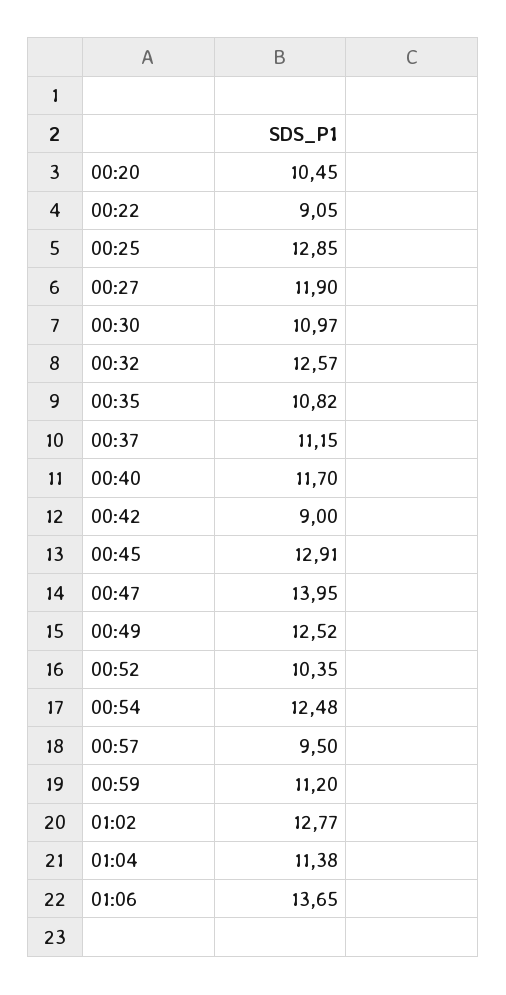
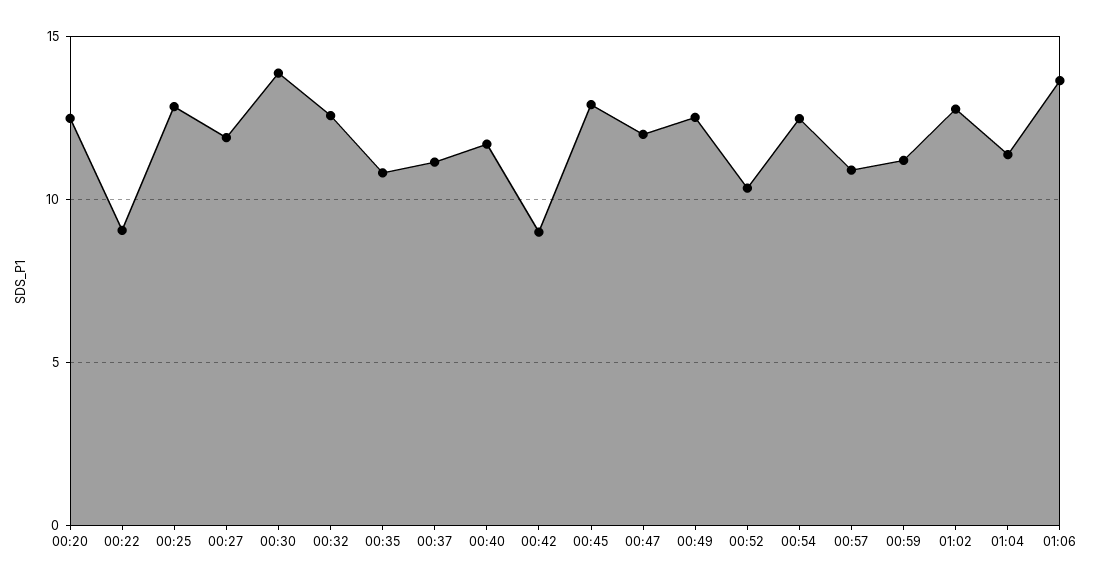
00:20: 10.45 -> 12.5
00:30: 10.97 -> 14
00:47: 13.95 -> 12
00:57: 9.5 -> 11

